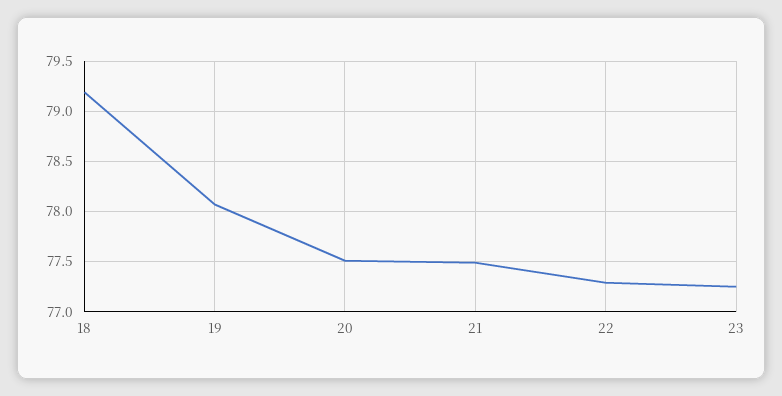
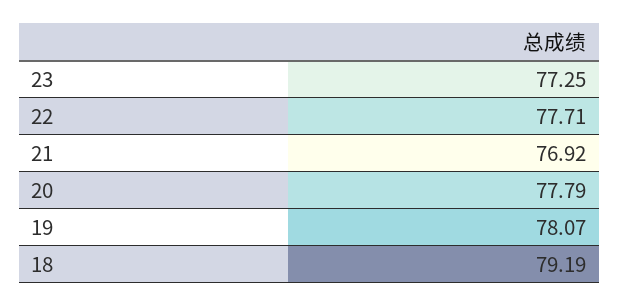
20: 77.5 -> 77.79
21: 77.5 -> 76.92
22: 77.3 -> 77.71

